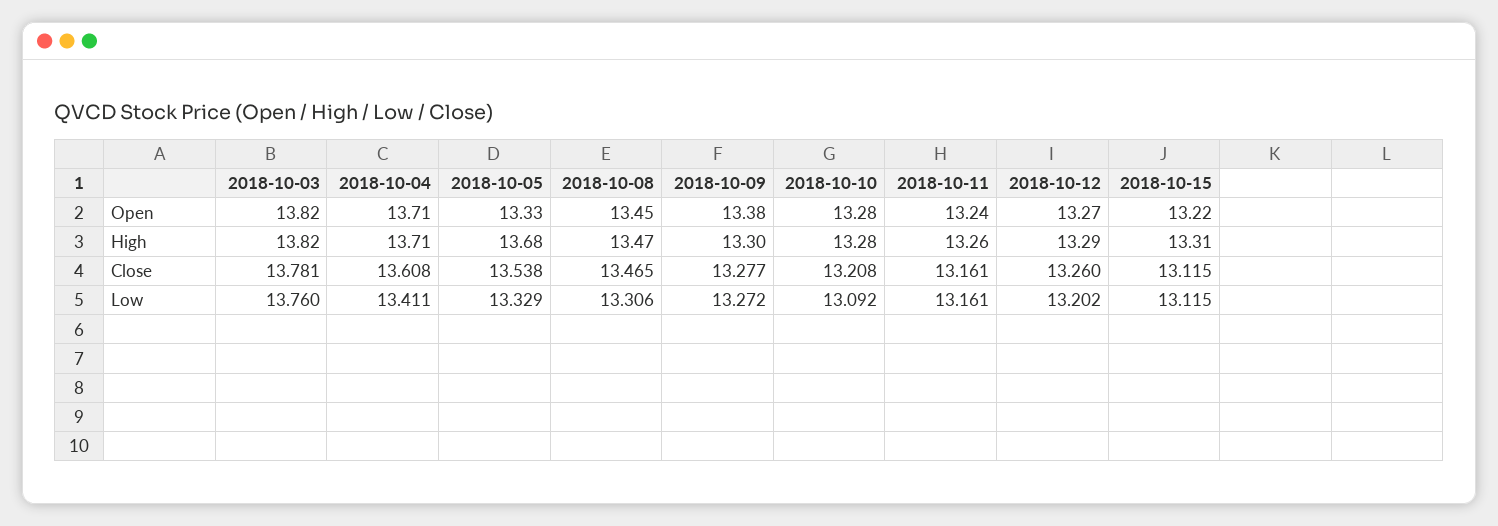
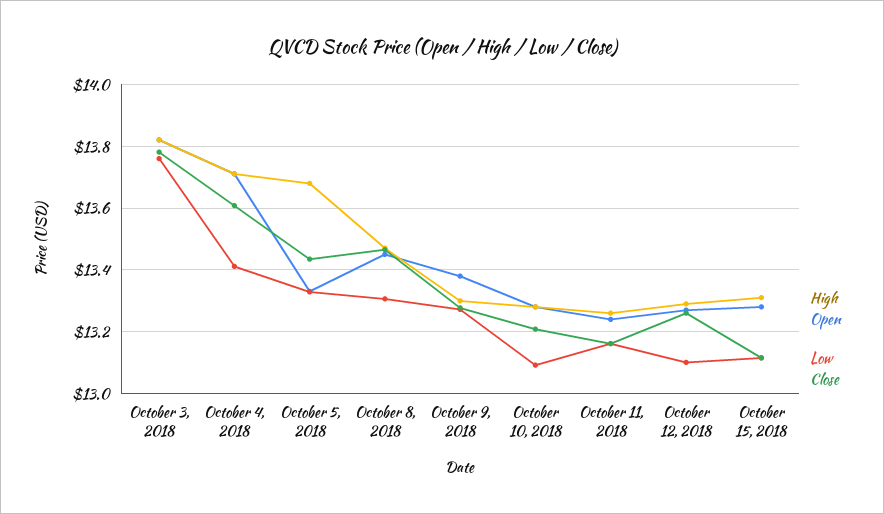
Open, 2018-10-15: 13.22 -> 13.28
Close, 2018-10-05: 13.538 -> 13.44
Low, 2018-10-12: 13.202 -> 13.1

